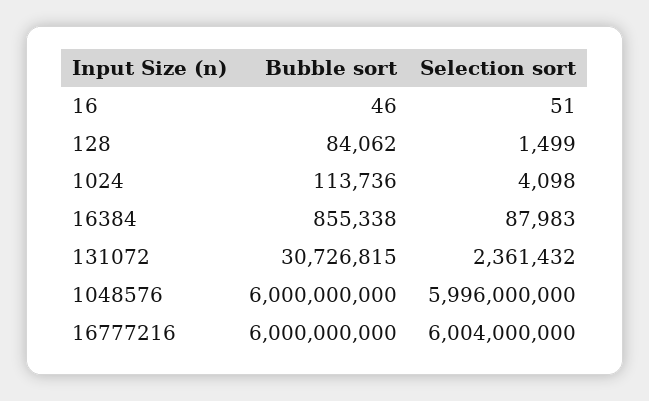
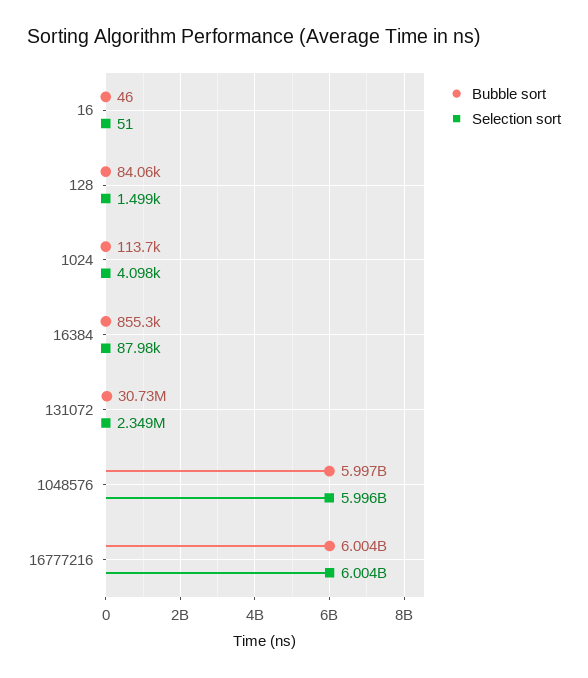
Selection sort, 131072: 2361432 -> 2349000
Bubble sort, 1048576: 6000000000 -> 5997000000
Bubble sort, 16777216: 6000000000 -> 6004000000

